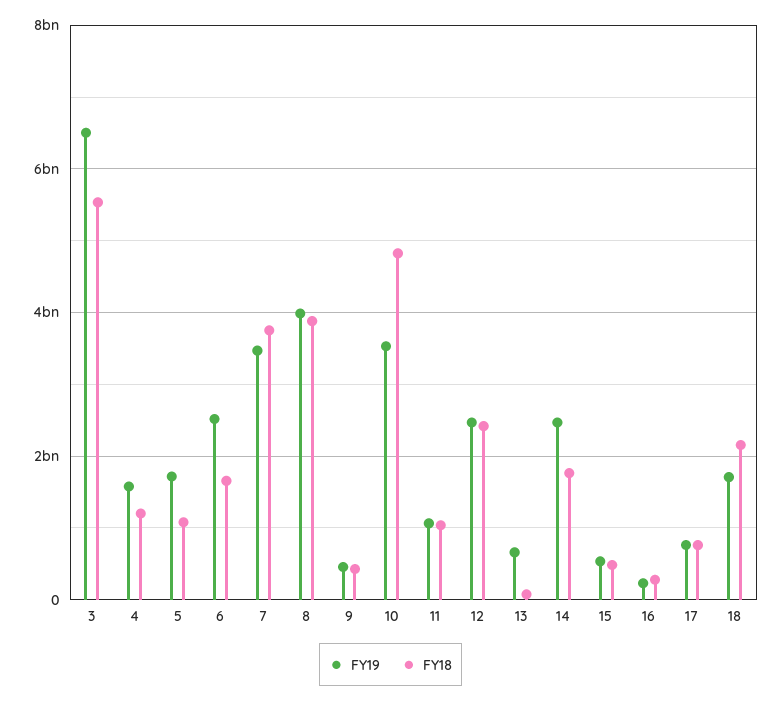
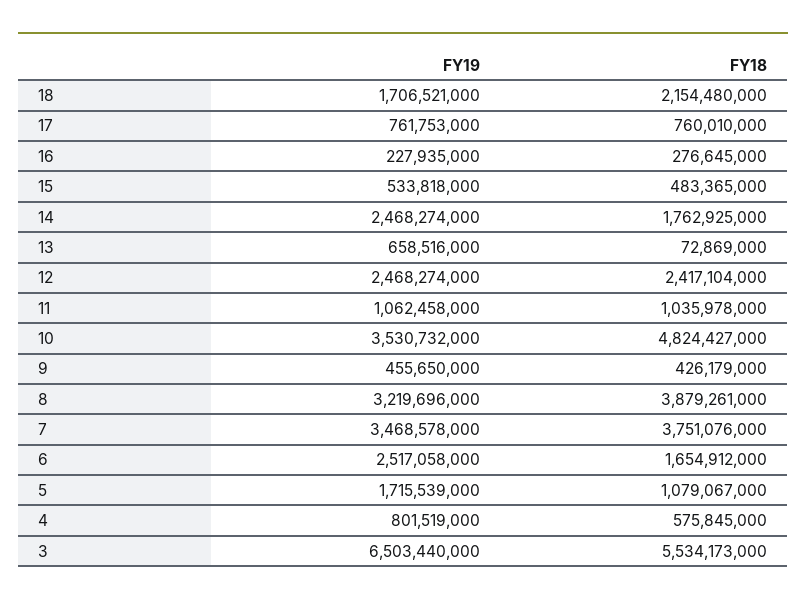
FY19, 4: 1600000000 -> 801519000
FY18, 4: 1200000000 -> 575845000
FY19, 8: 4000000000 -> 3219696000

